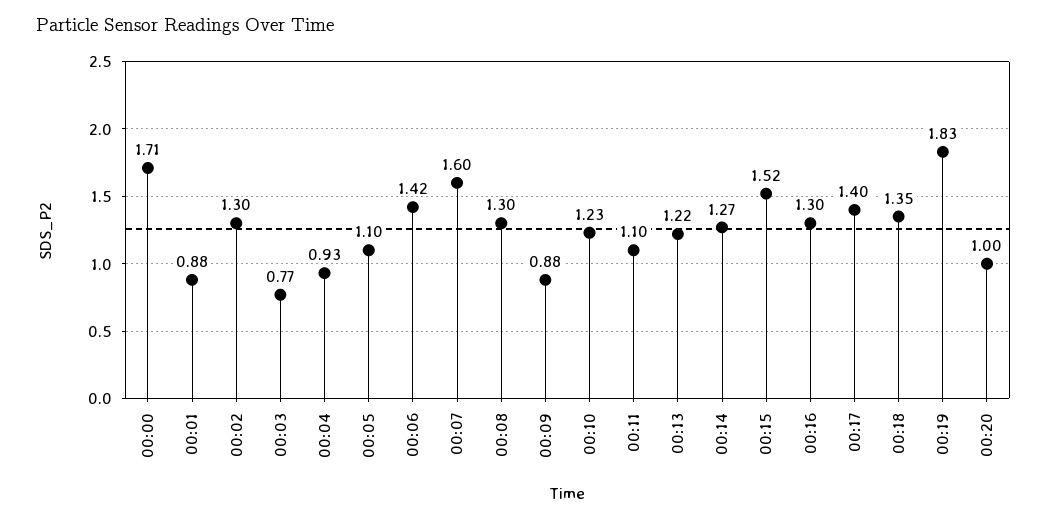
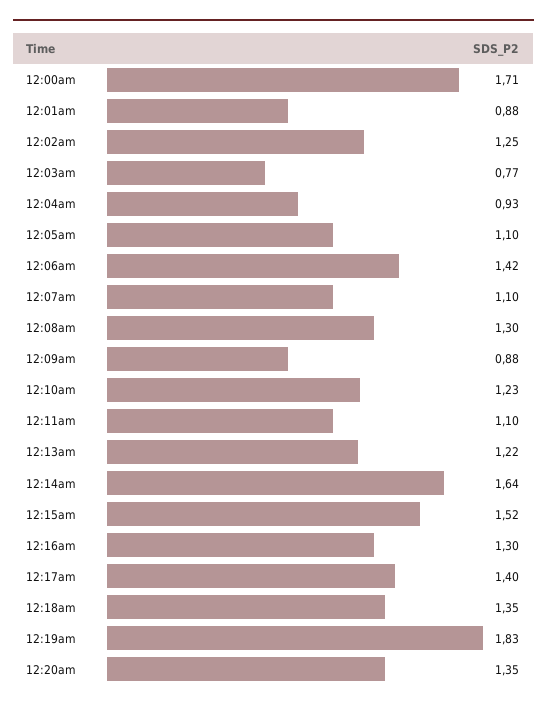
00:02: 1.3 -> 1.25
00:07: 1.6 -> 1.1
00:14: 1.27 -> 1.64
00:20: 1 -> 1.35

